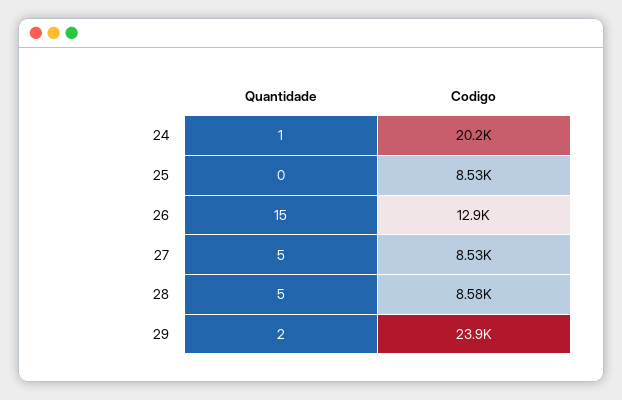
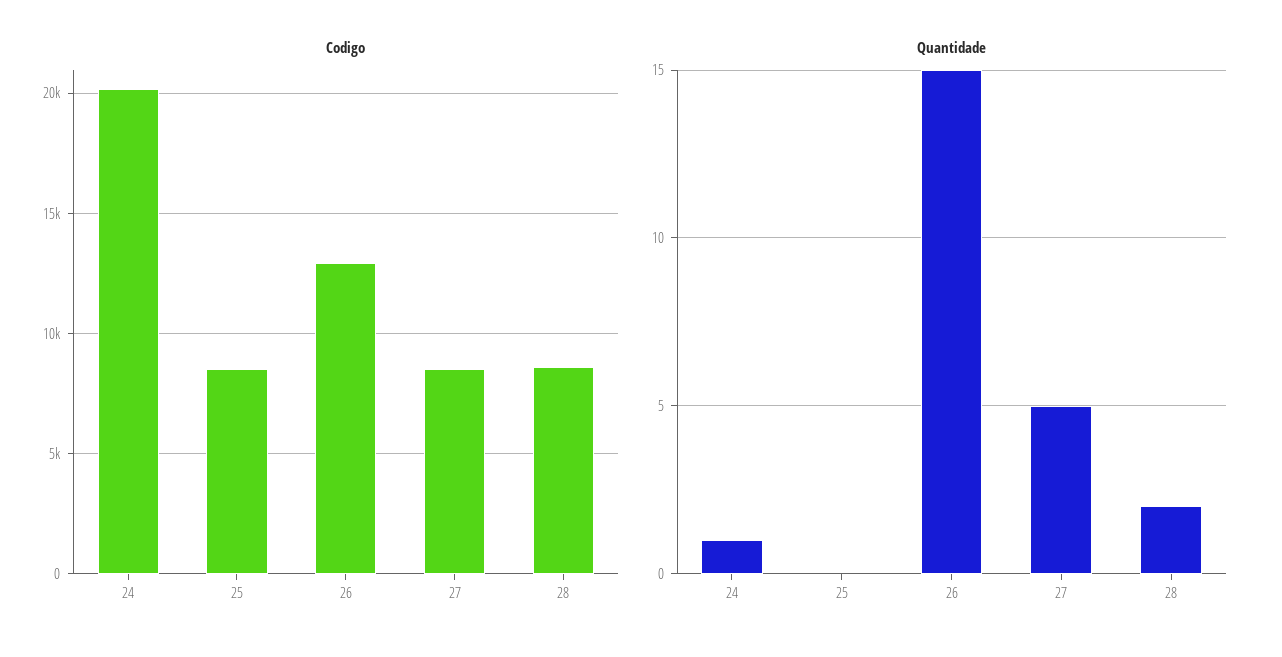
Quantidade, 28: 5 -> 2
Quantidade, 29: 2 -> none
Codigo, 29: 23900 -> none

